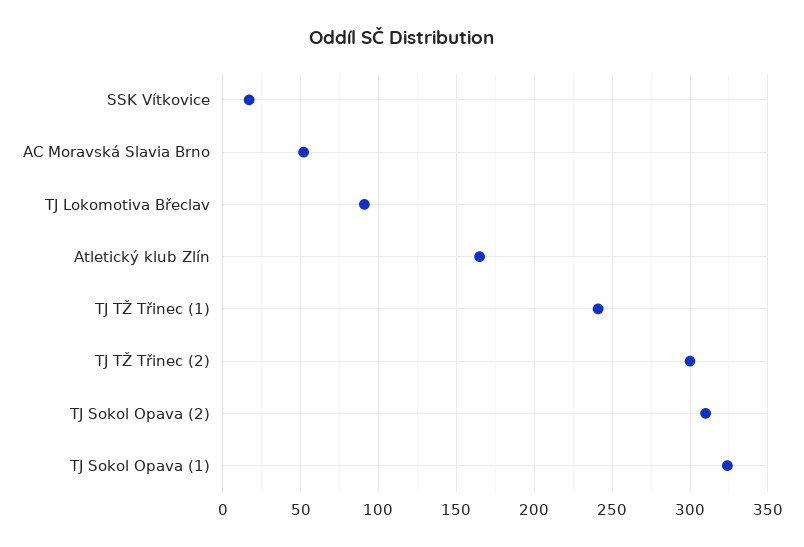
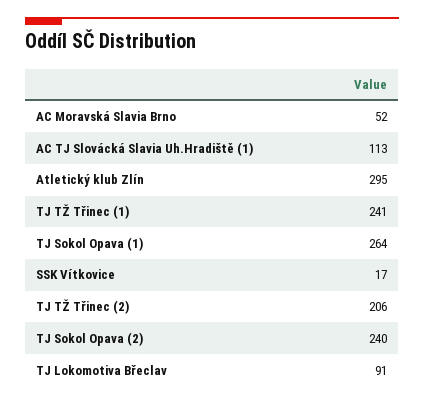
Atletický klub Zlín: 165 -> 295
TJ TŽ Třinec (2): 300 -> 206
TJ Sokol Opava (2): 310 -> 240
TJ Sokol Opava (1): 325 -> 264
AC TJ Slovácká Slavia Uh.Hradiště (1): none -> 113

